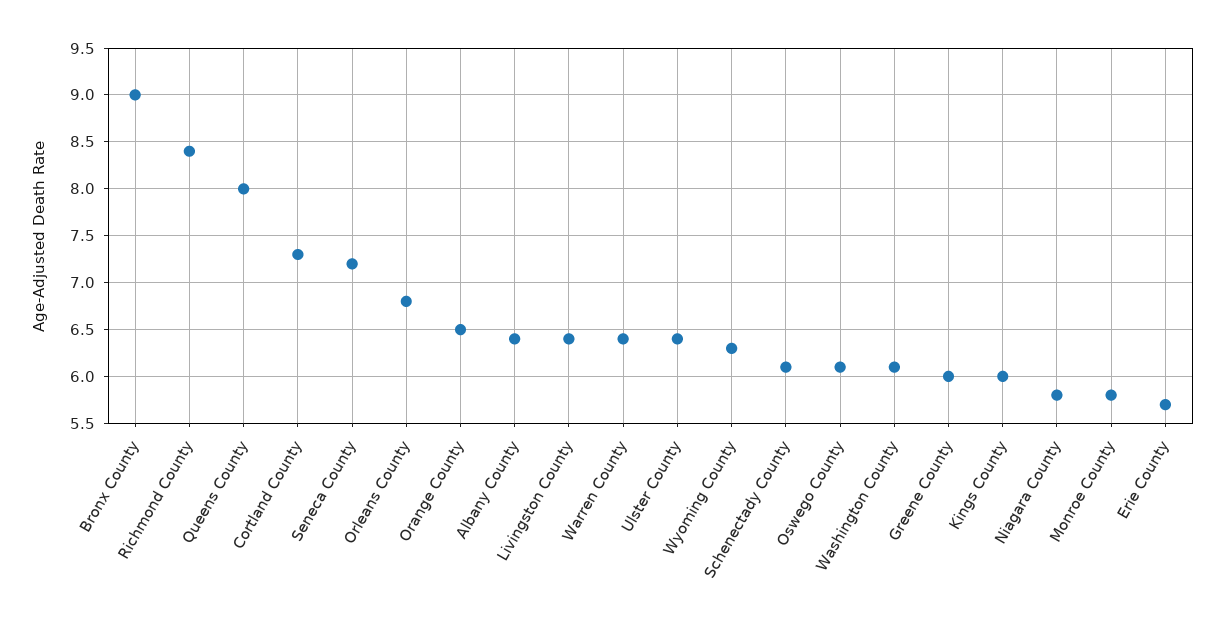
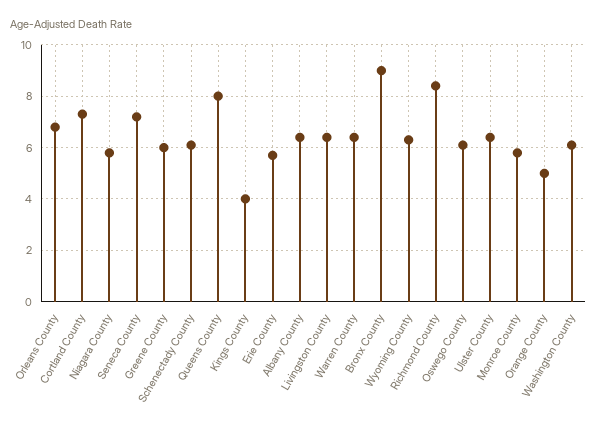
Orange County: 6.5 -> 5
Kings County: 6 -> 4

